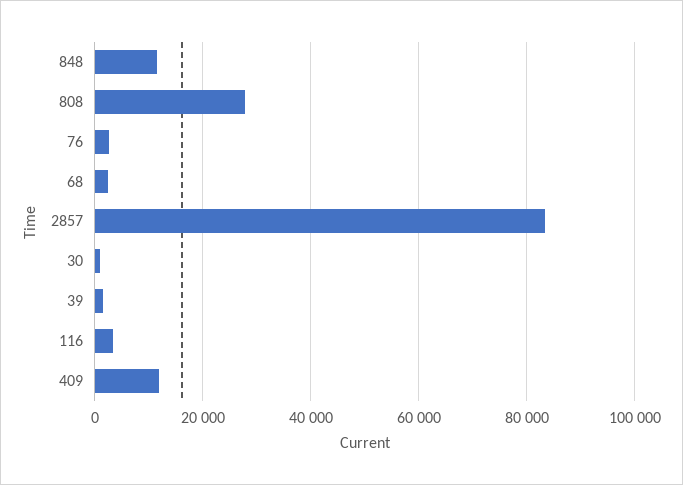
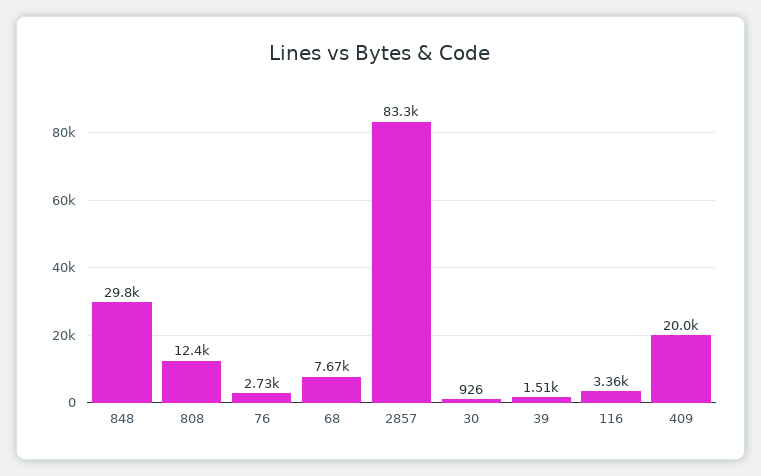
848: 12000 -> 29800
808: 28000 -> 12400
68: 2000 -> 7670
409: 12000 -> 20000

